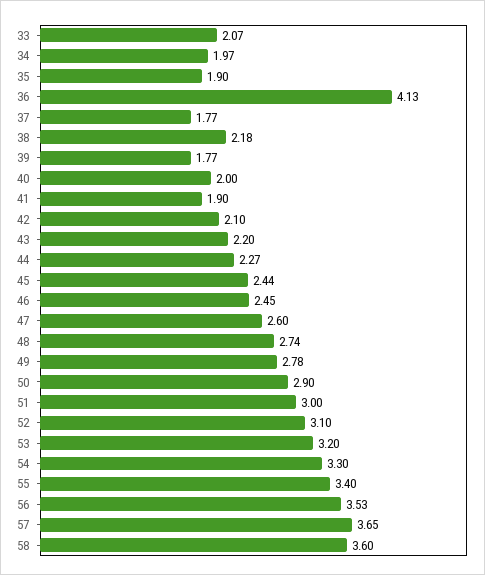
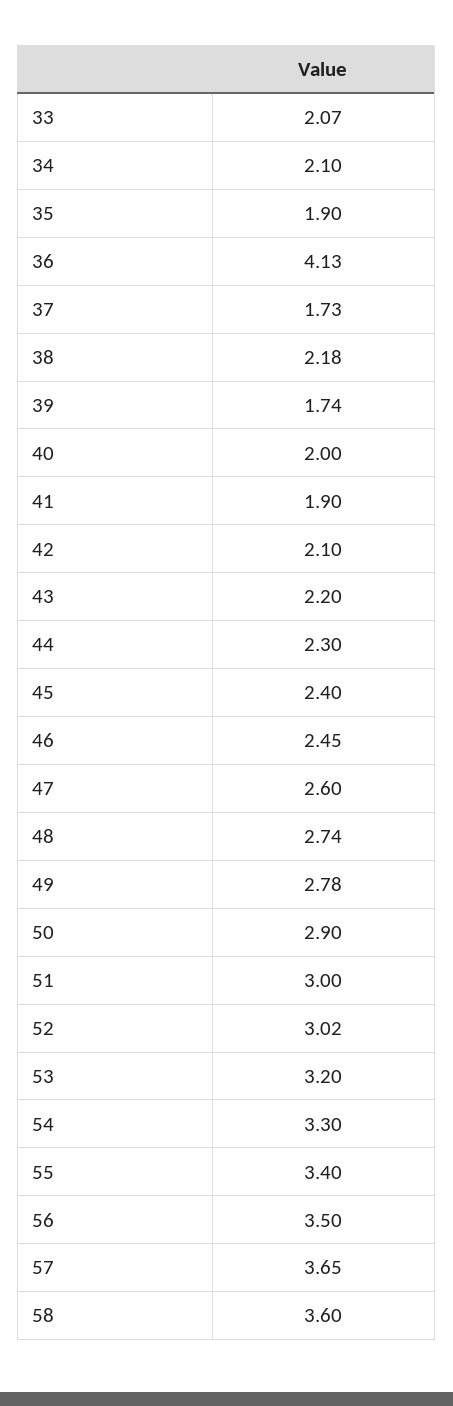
34: 1.97 -> 2.1
37: 1.77 -> 1.73
39: 1.77 -> 1.74
44: 2.27 -> 2.3
45: 2.44 -> 2.4
52: 3.1 -> 3.02
56: 3.53 -> 3.5

